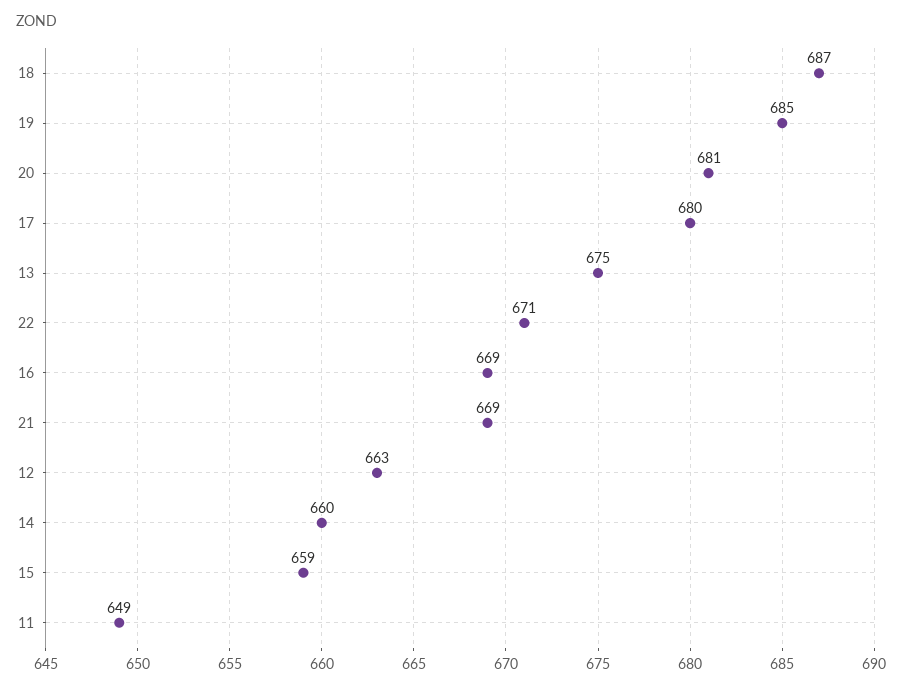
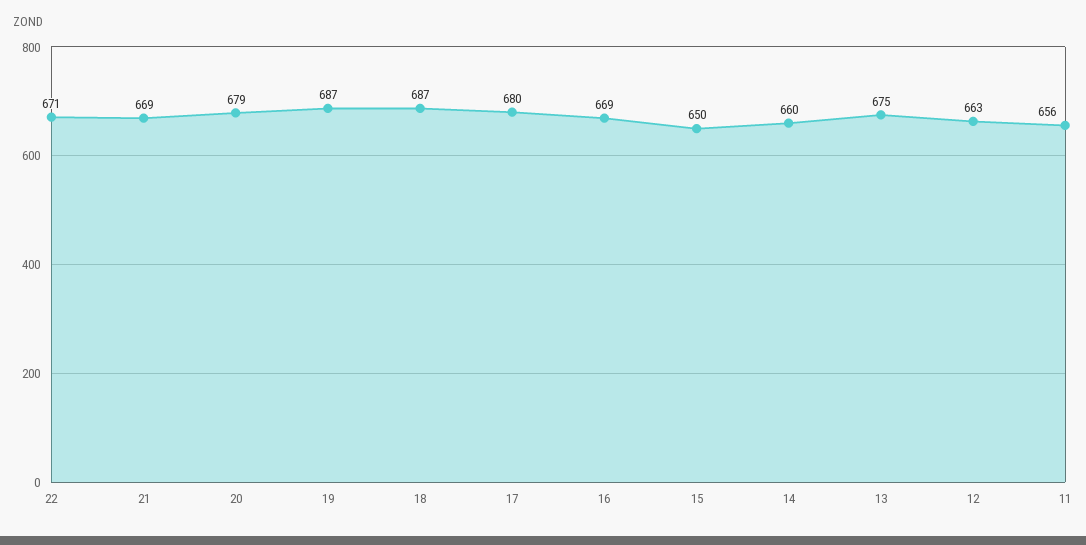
19: 685 -> 687
20: 681 -> 679
15: 659 -> 650
11: 649 -> 656

